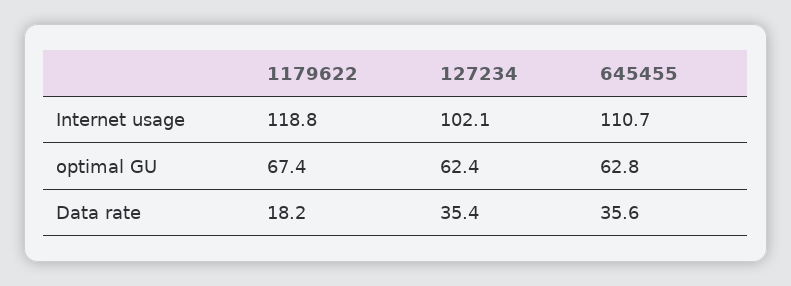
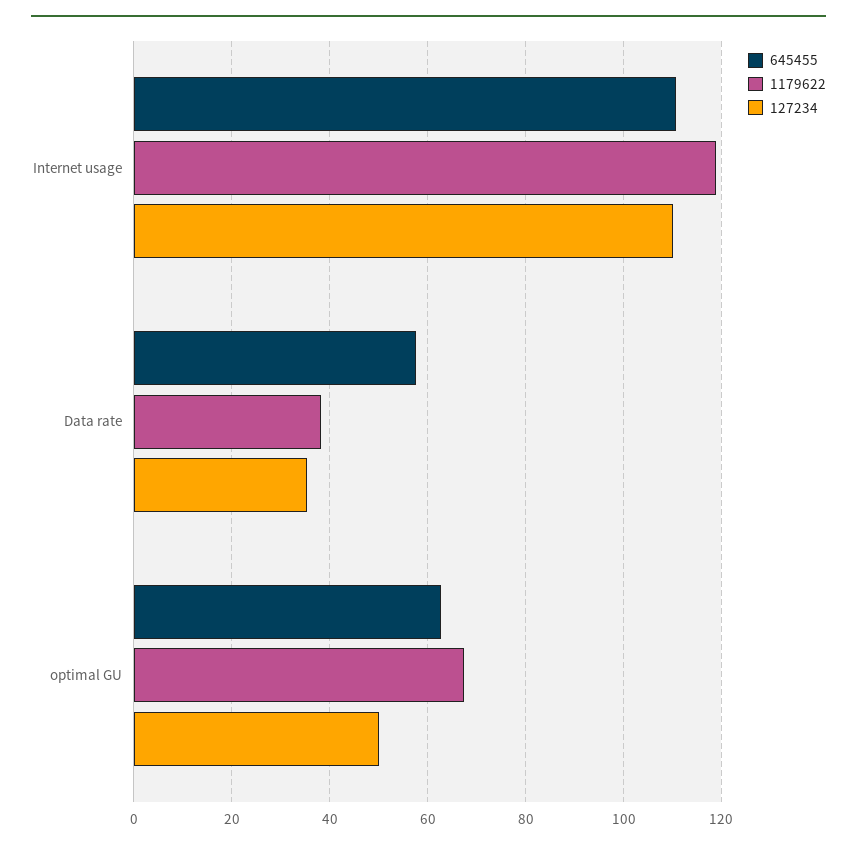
127234, Internet usage: 102.1 -> 110
127234, optimal GU: 62.4 -> 50
1179622, Data rate: 18.2 -> 38
645455, Data rate: 35.6 -> 58

